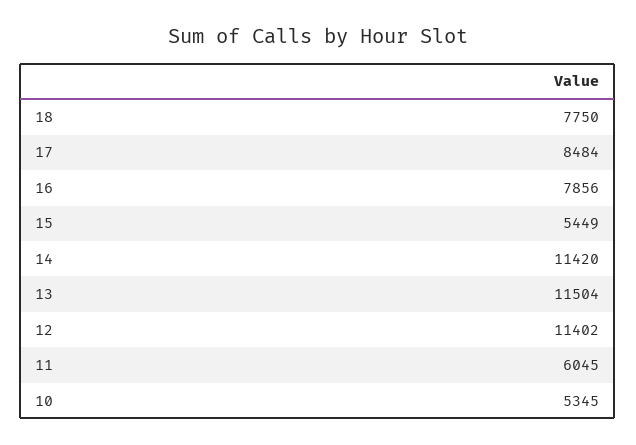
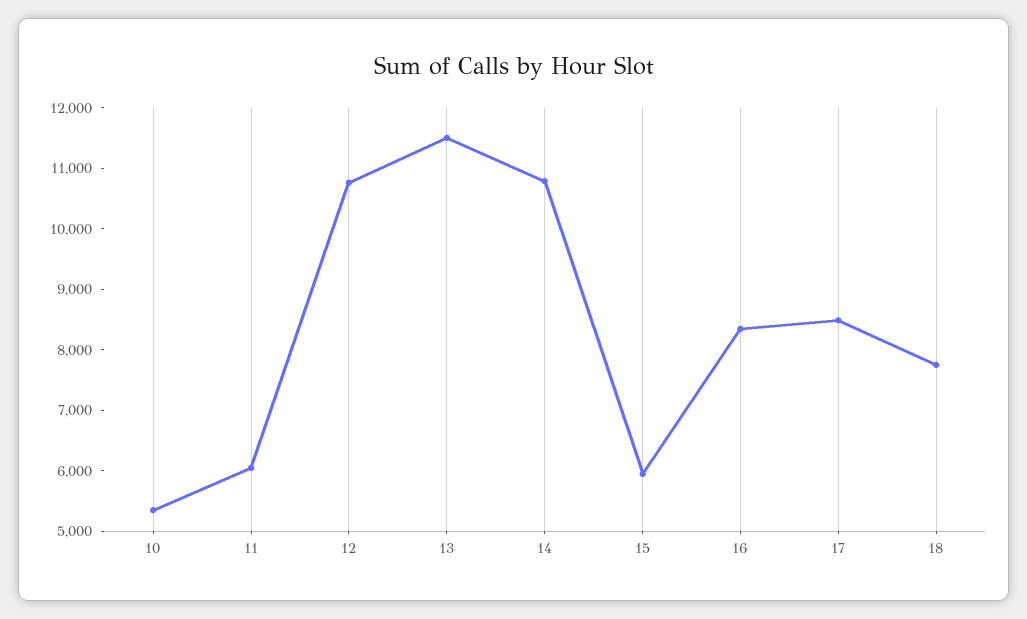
16: 7856 -> 8400
15: 5449 -> 6000
14: 11420 -> 10800
12: 11402 -> 10800

